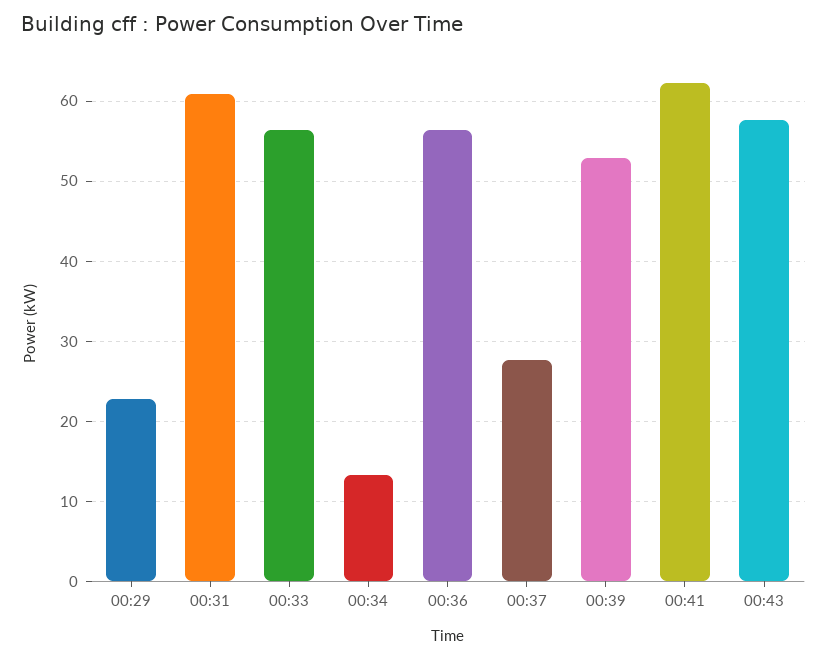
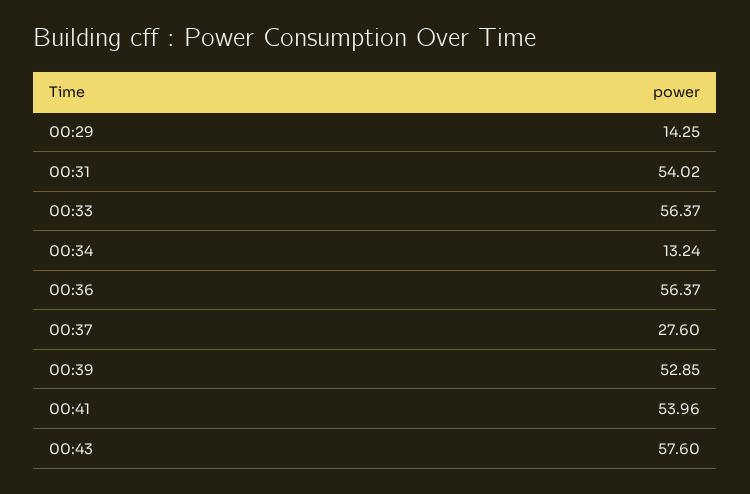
00:29: 23 -> 14.25
00:31: 61 -> 54.02
00:41: 62 -> 53.96

